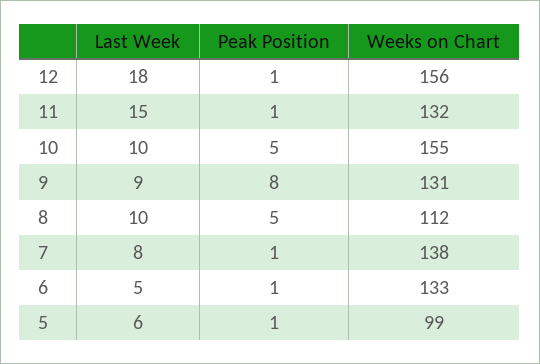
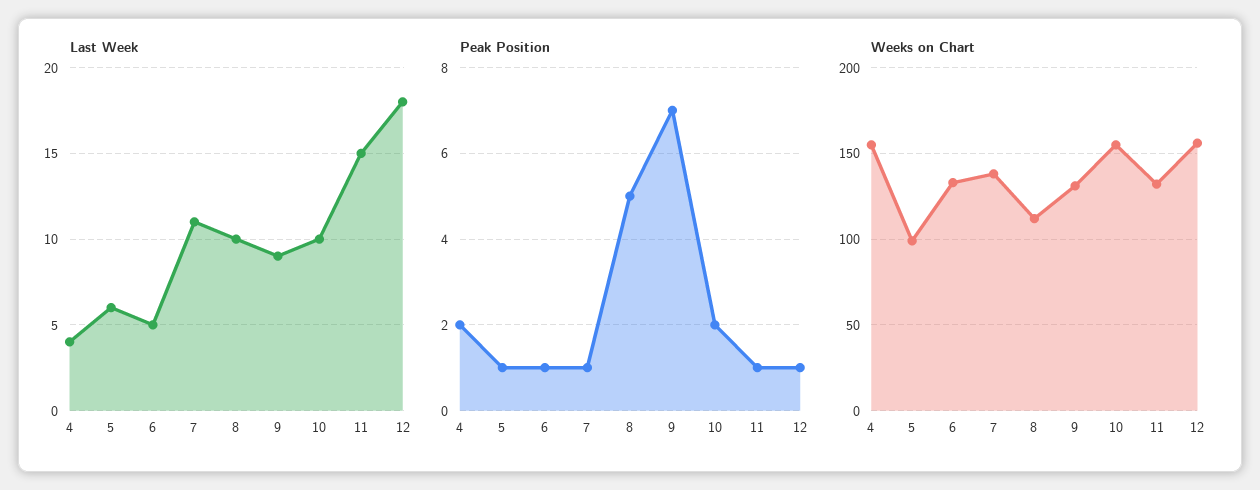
Peak Position, 10: 5 -> 2
Peak Position, 9: 8 -> 7
Last Week, 7: 8 -> 11
Last Week, 4: none -> 4
Peak Position, 4: none -> 2
Weeks on Chart, 4: none -> 155

